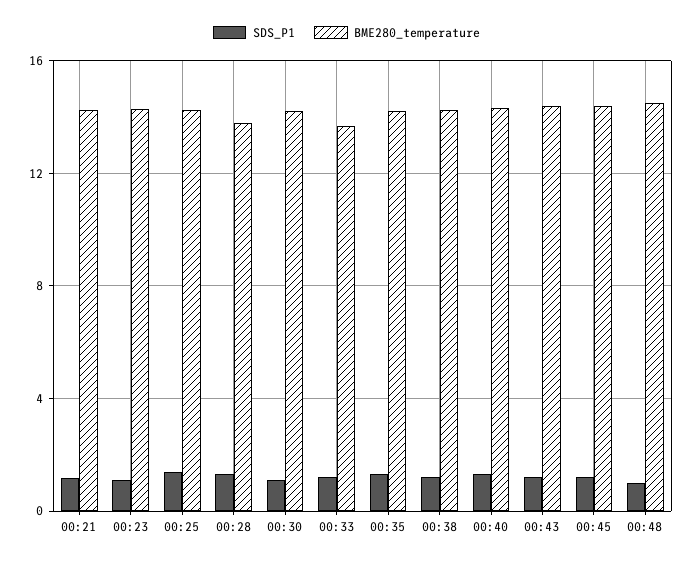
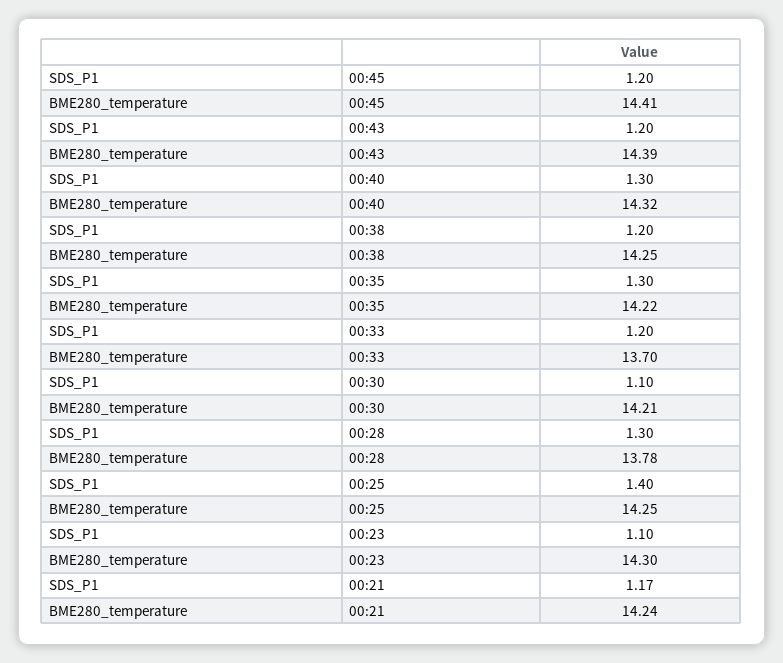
SDS_P1, 00:48: 1 -> none
BME280_temperature, 00:48: 14.5 -> none

